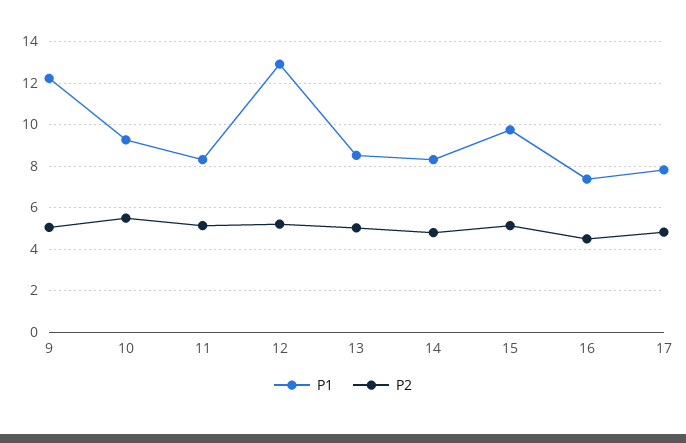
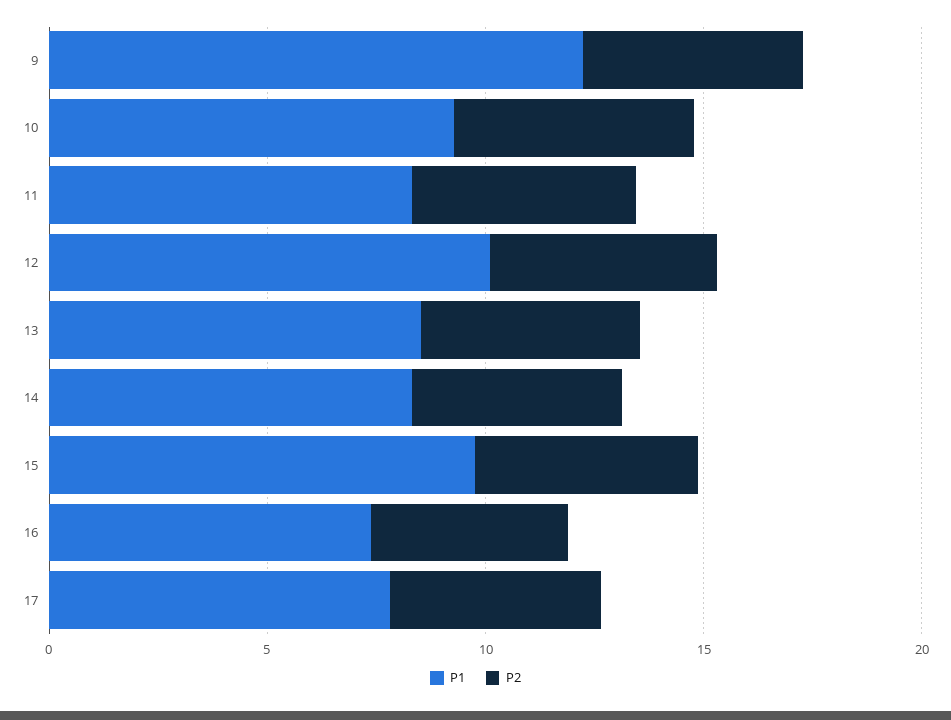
P1, 12: 13 -> 10

